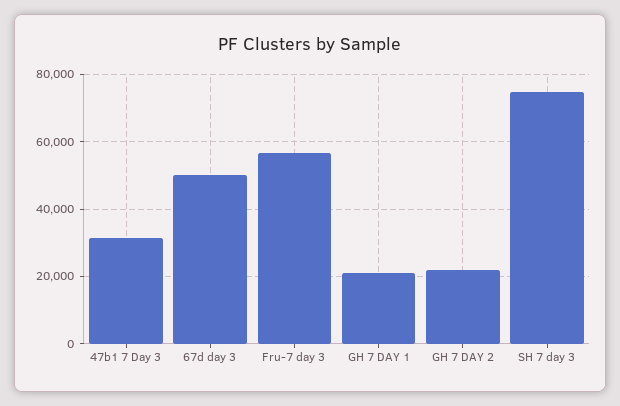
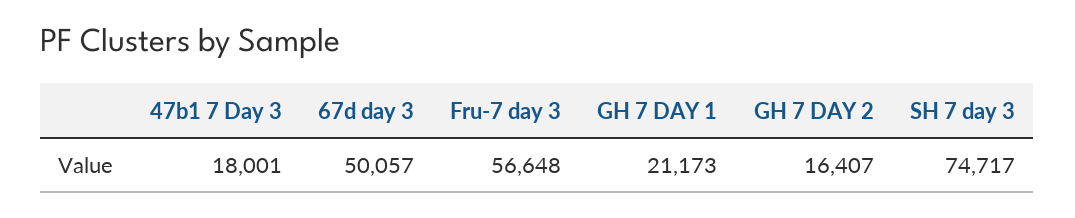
47b1 7 Day 3: 32000 -> 18001
GH 7 DAY 2: 22000 -> 16407

